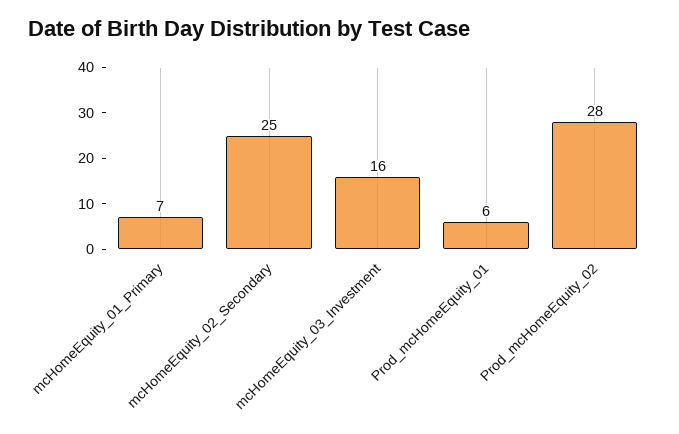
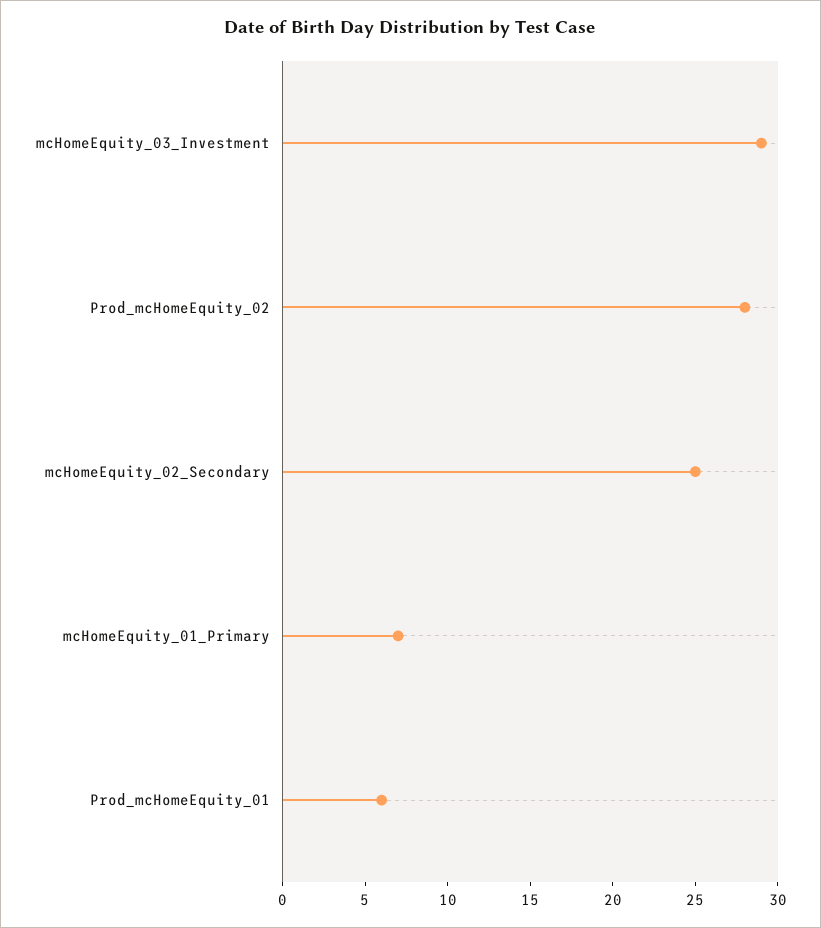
mcHomeEquity_03_Investment: 16 -> 29

